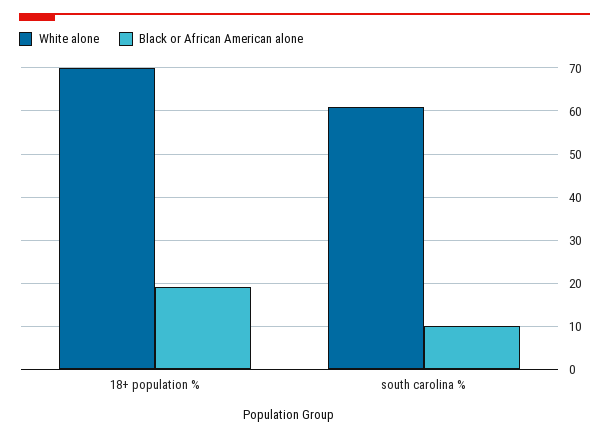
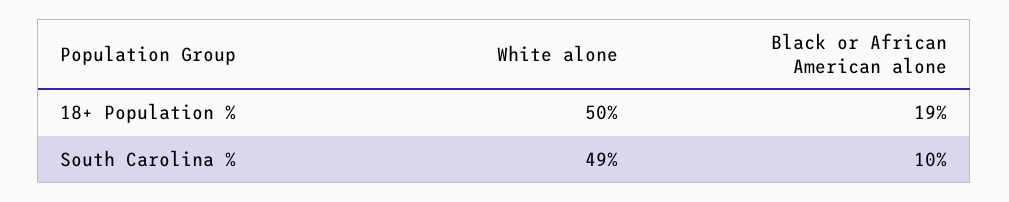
White alone, 18+ population %: 70 -> 50
White alone, south carolina %: 60 -> 49

